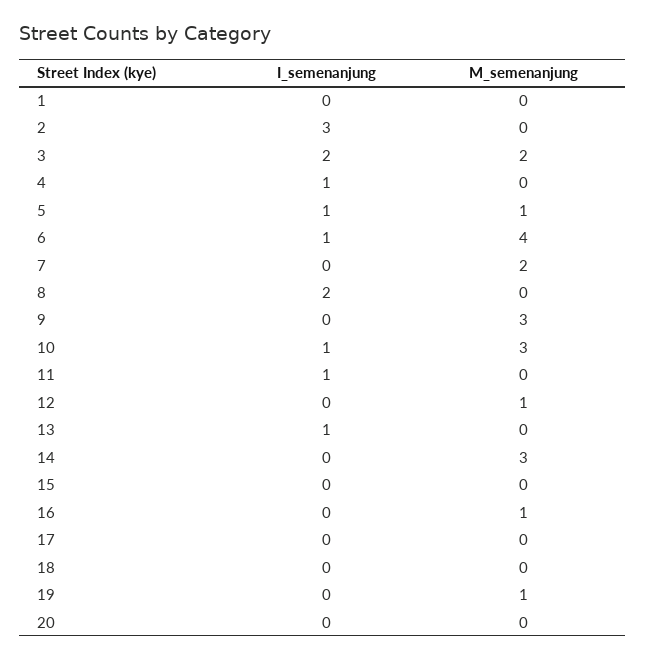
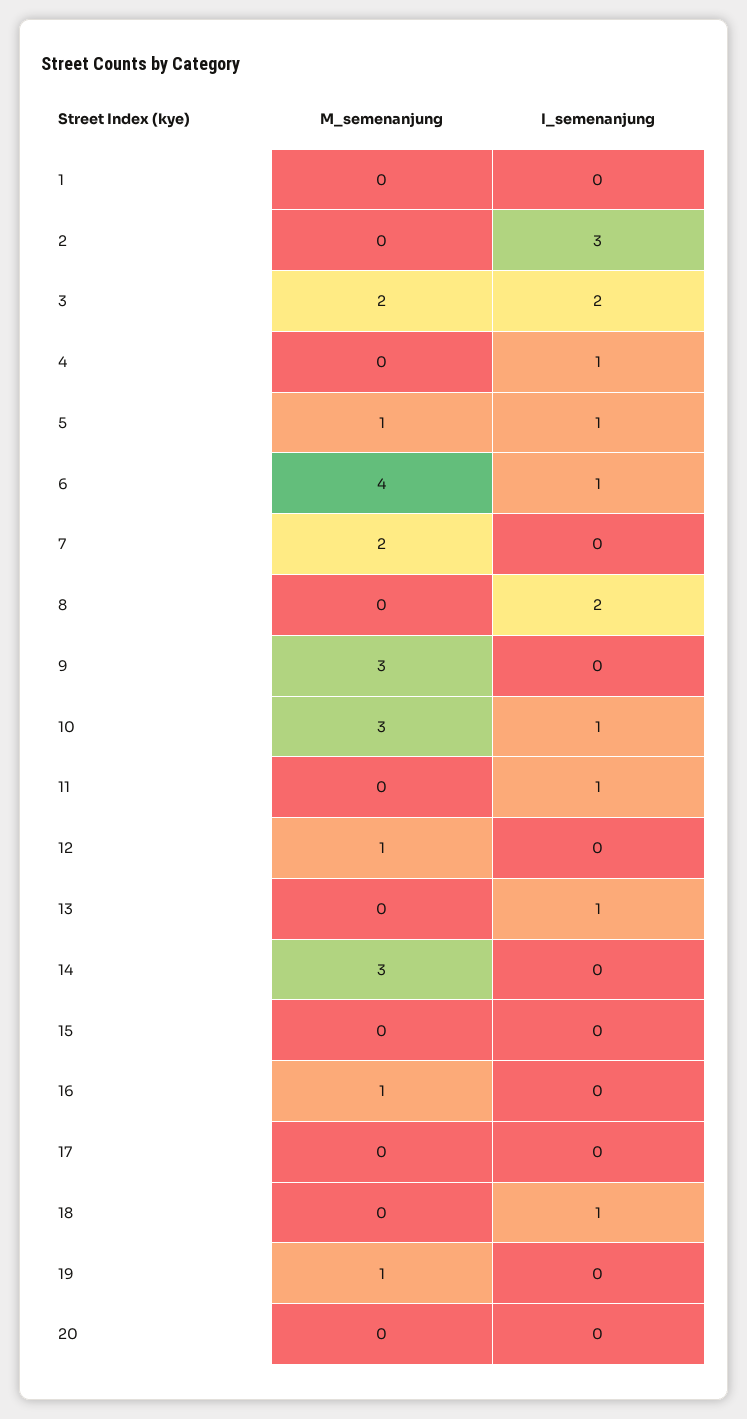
I_semenanjung, 18: 0 -> 1

